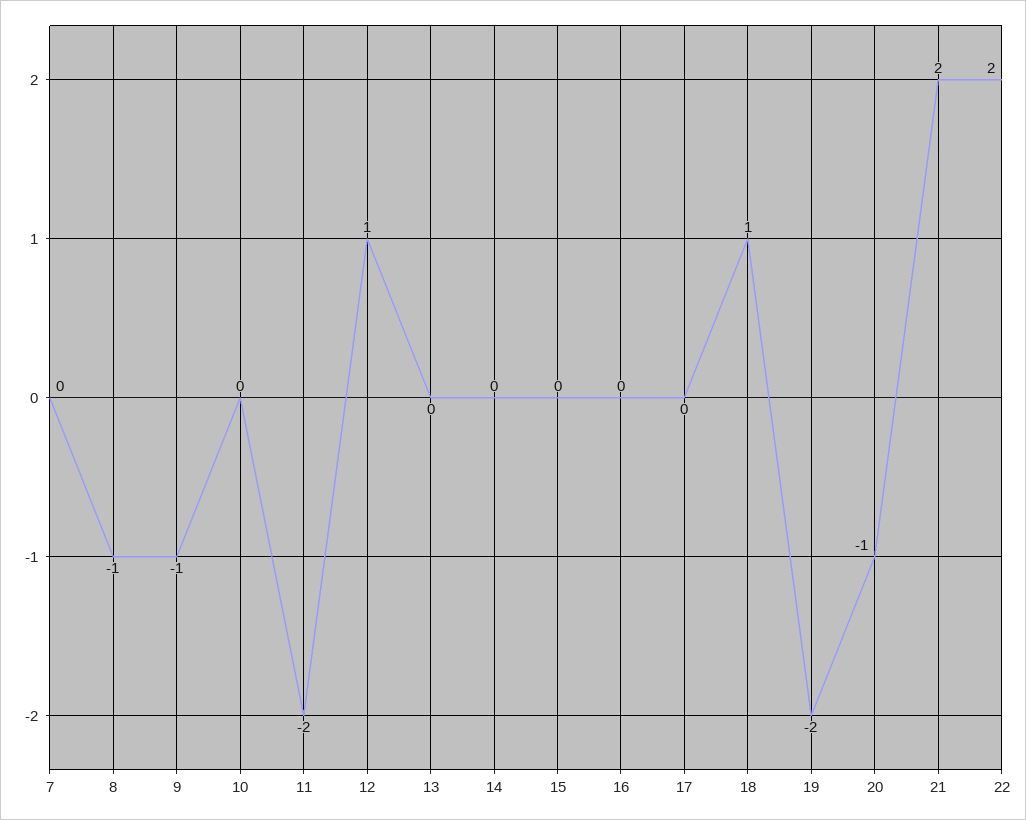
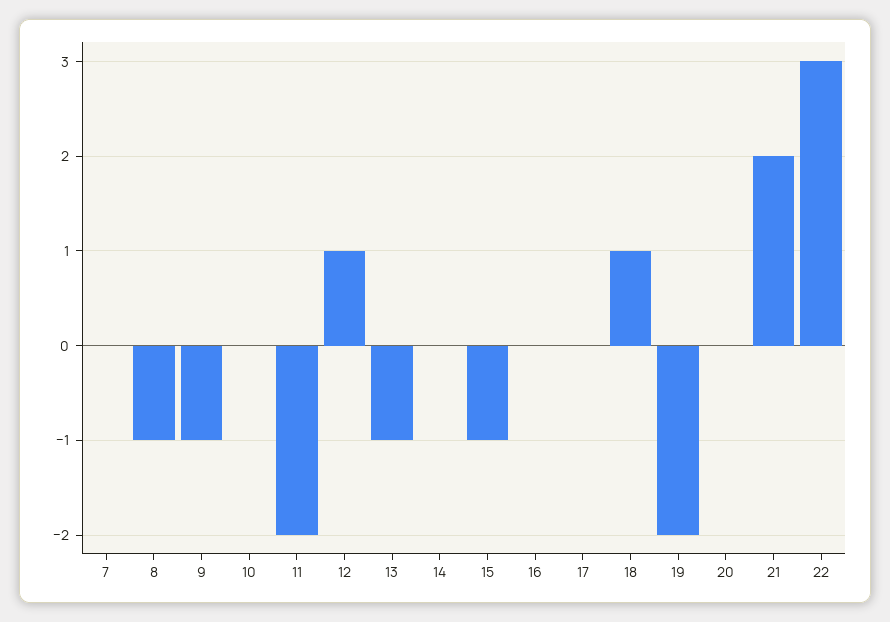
13: 0 -> -1
15: 0 -> -1
20: -1 -> 0
22: 2 -> 3

